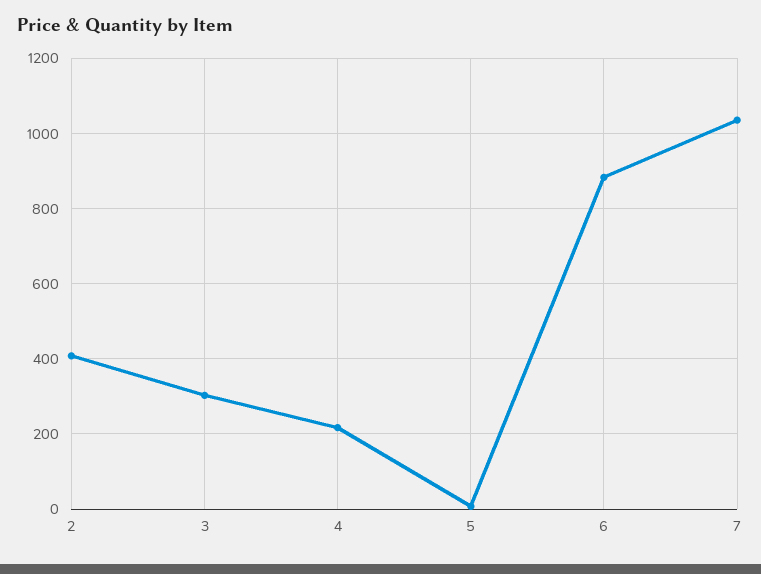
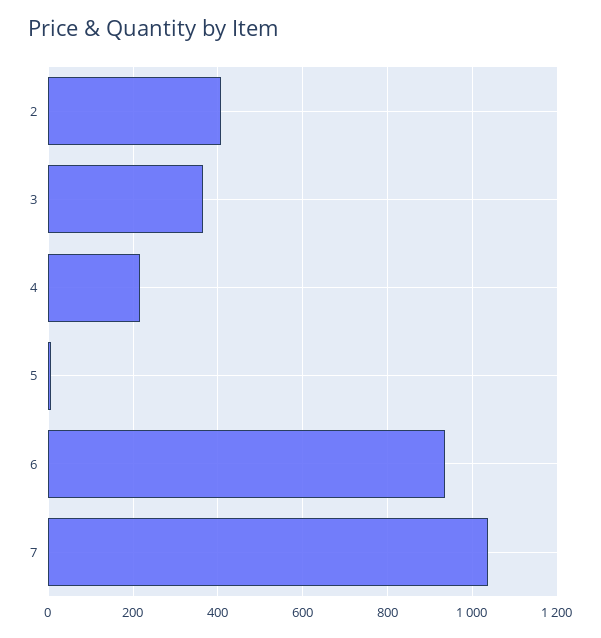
3: 300 -> 360
6: 880 -> 940

